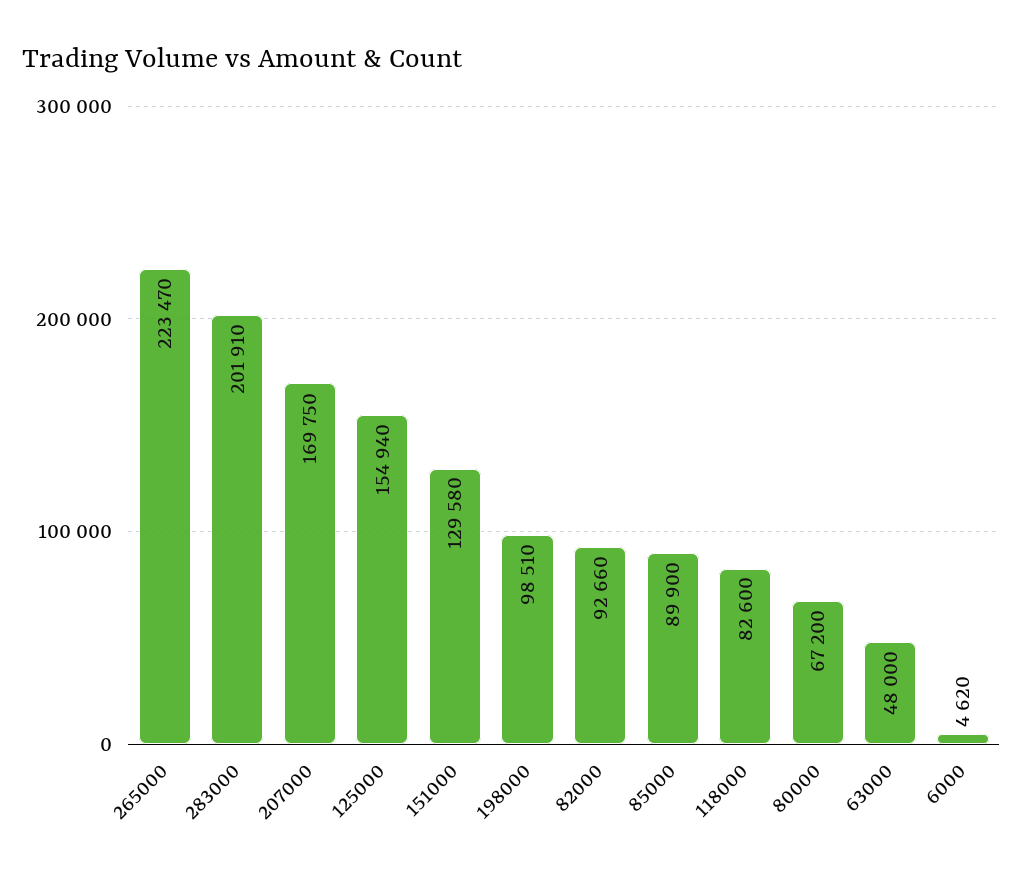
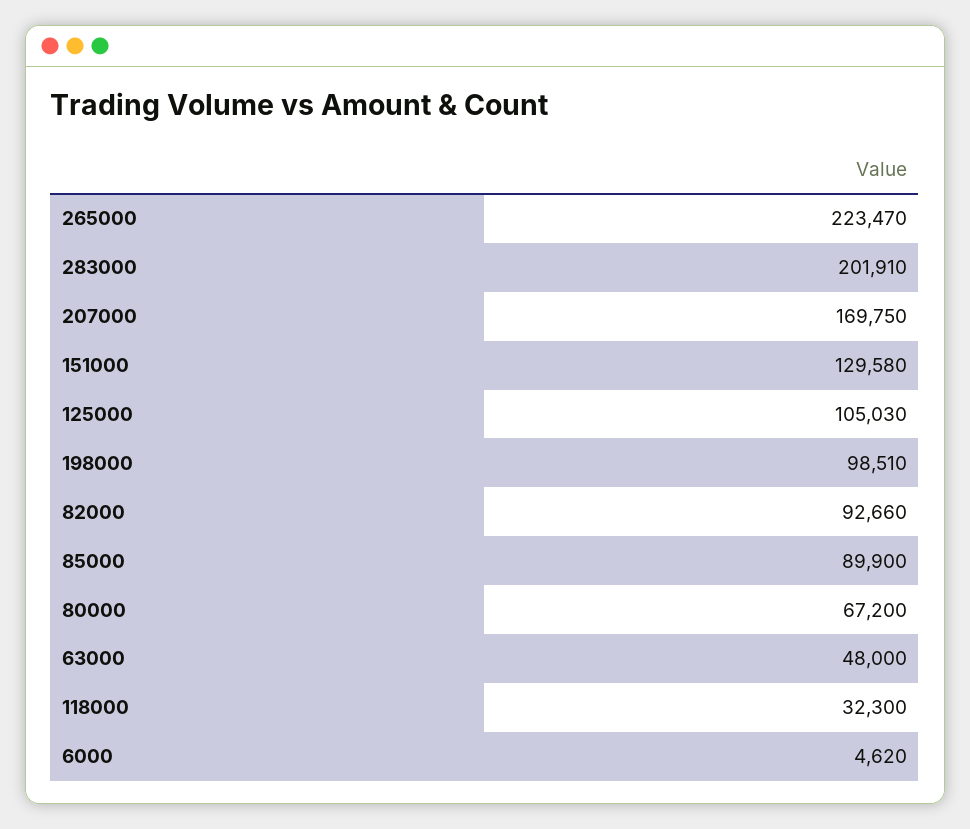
125000: 154940 -> 105030
118000: 82600 -> 32300

